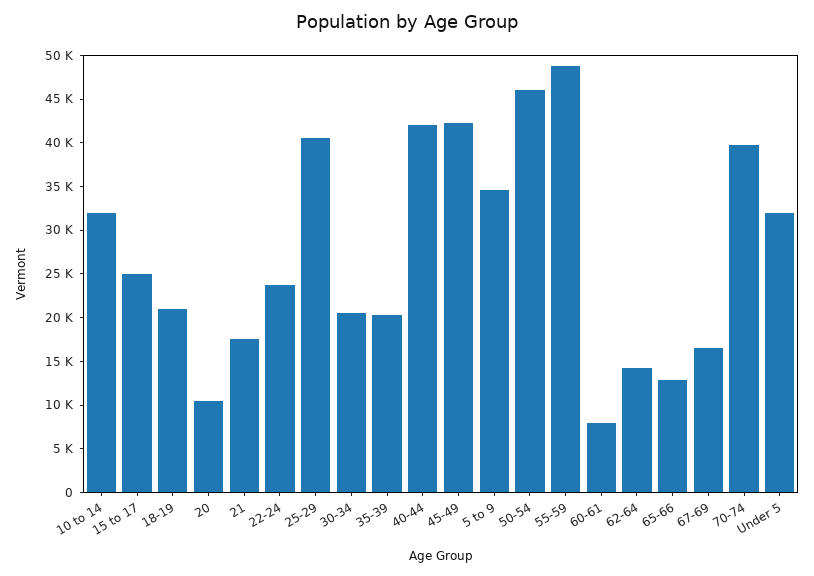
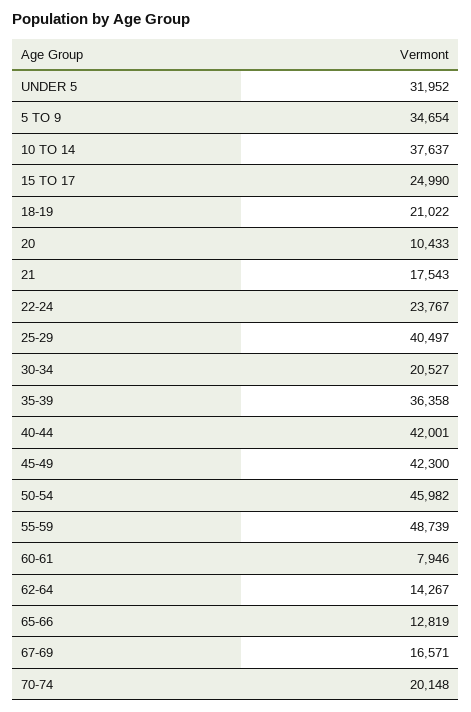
10 to 14: 32000 -> 37637
35-39: 20000 -> 36358
70-74: 40000 -> 20148

